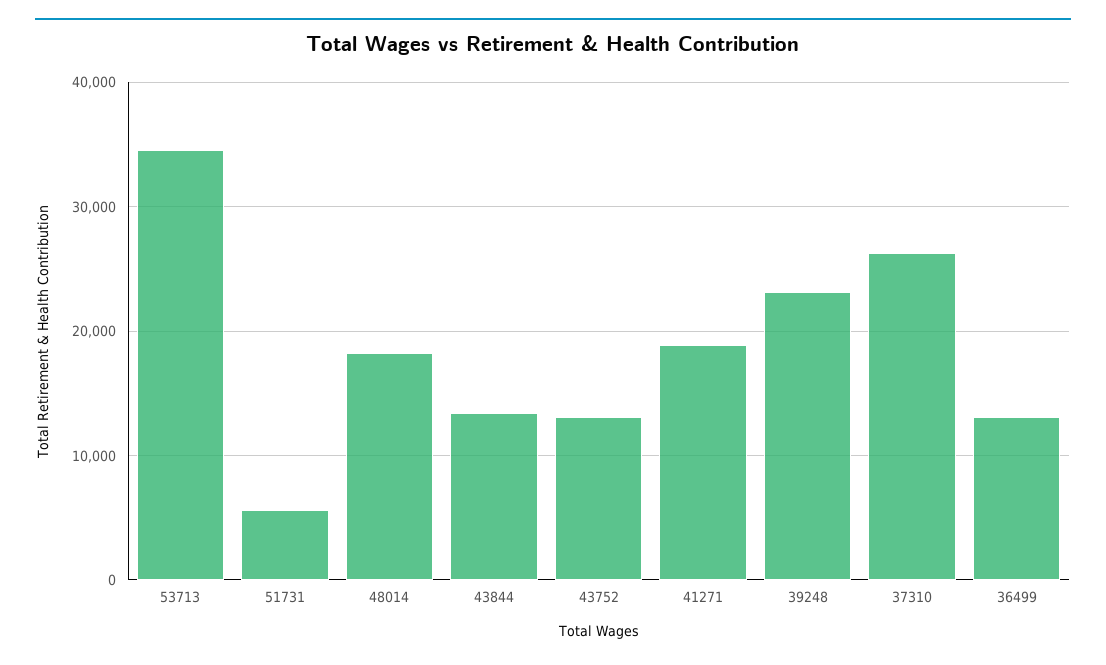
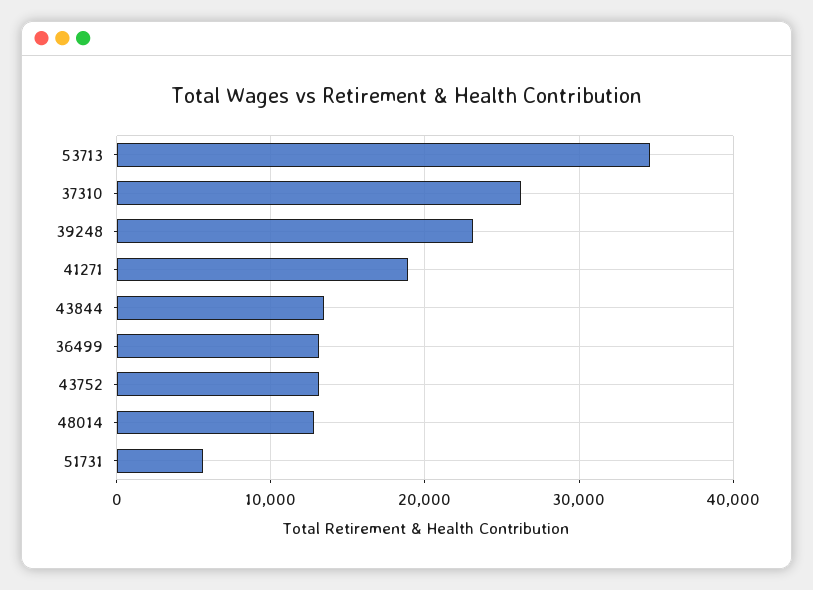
48014: 18000 -> 13000

